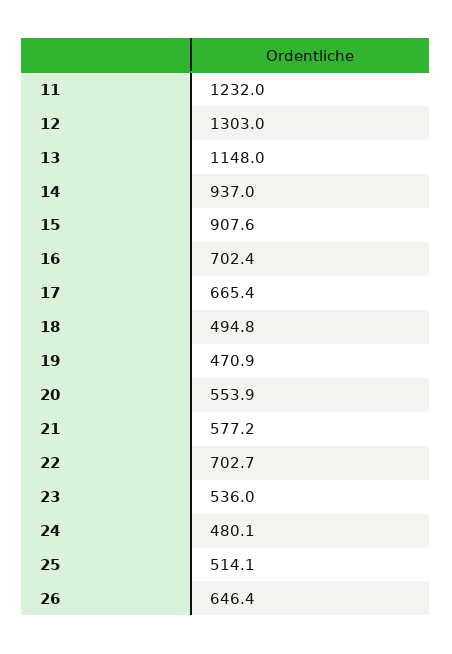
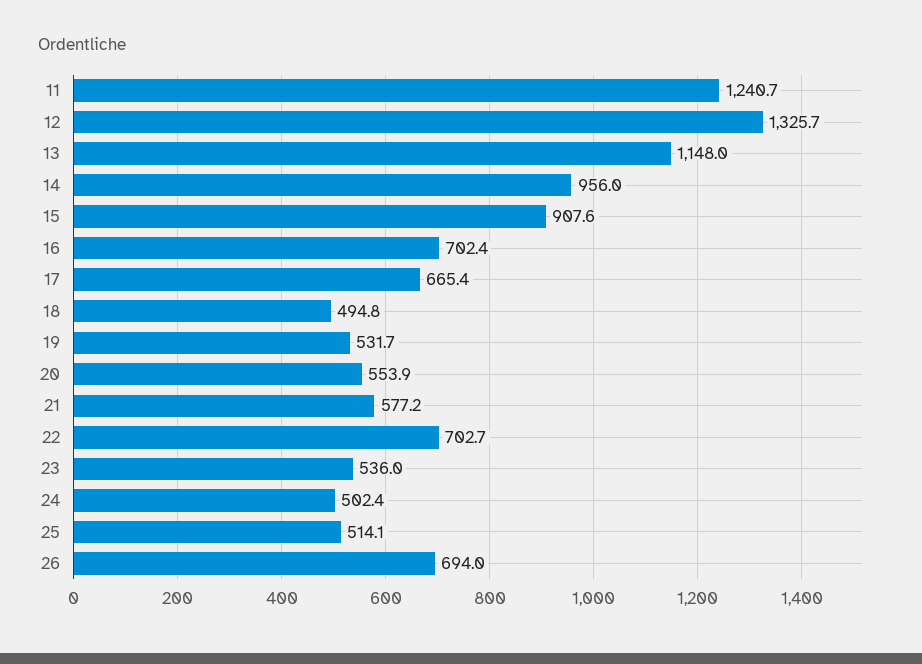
11: 1232 -> 1240.7
12: 1303 -> 1325.7
14: 937 -> 956
19: 470.9 -> 531.7
24: 480.1 -> 502.4
26: 646.4 -> 694

